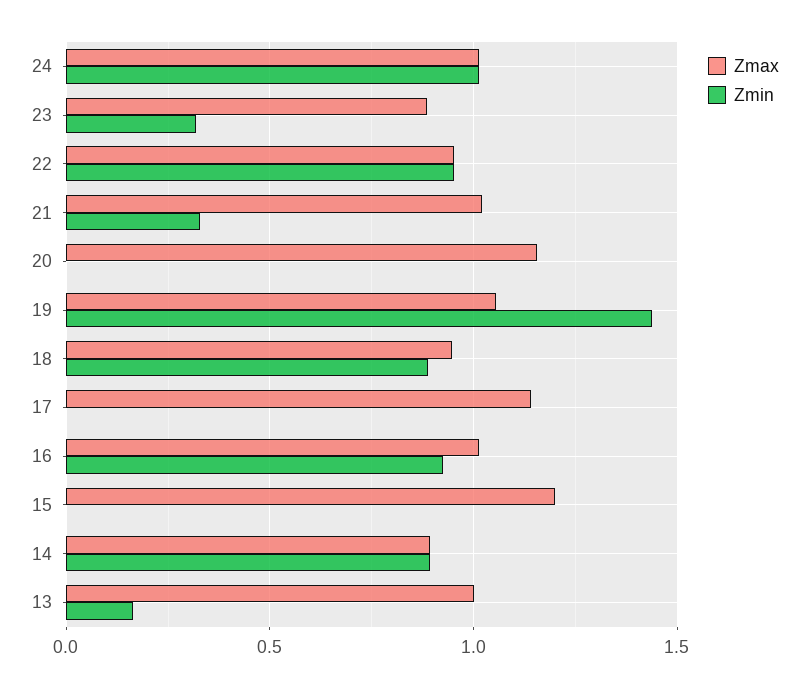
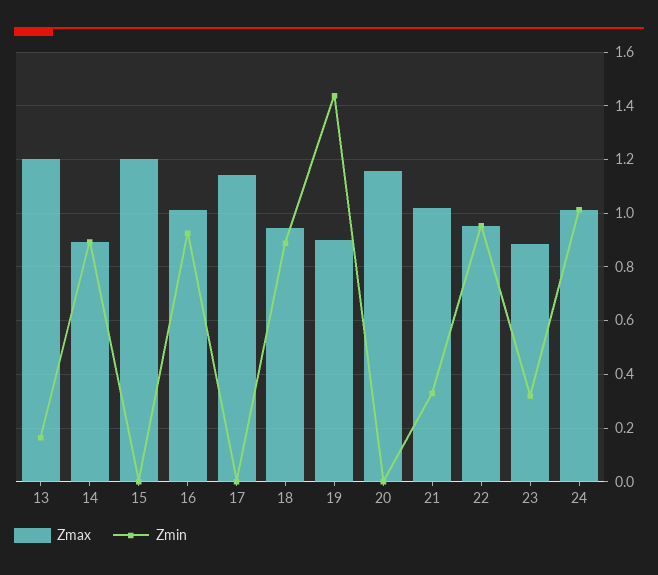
Zmax, 19: 1.05 -> 0.9
Zmax, 13: 1 -> 1.2

